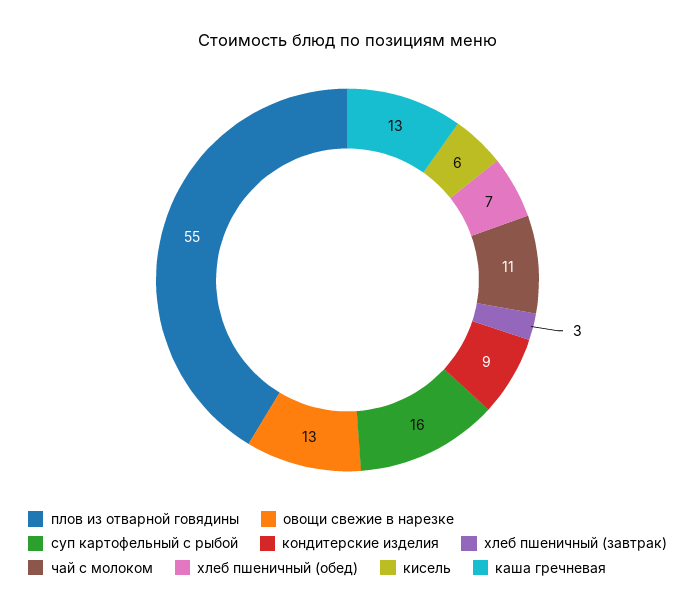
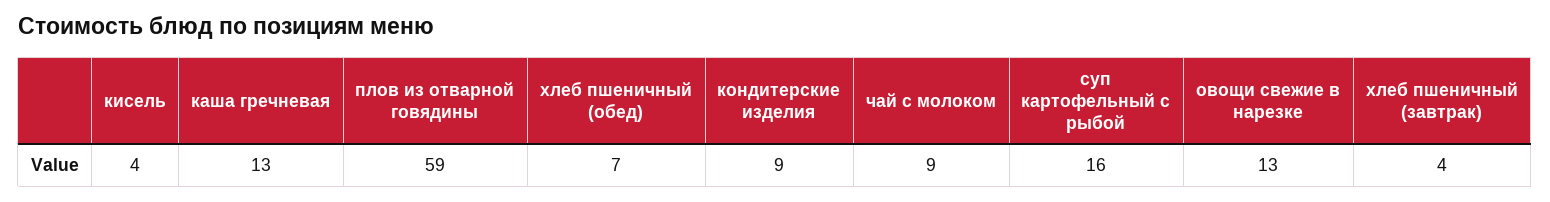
плов из отварной говядины: 55 -> 59
хлеб пшеничный (завтрак): 3 -> 4
чай с молоком: 11 -> 9
кисель: 6 -> 4

